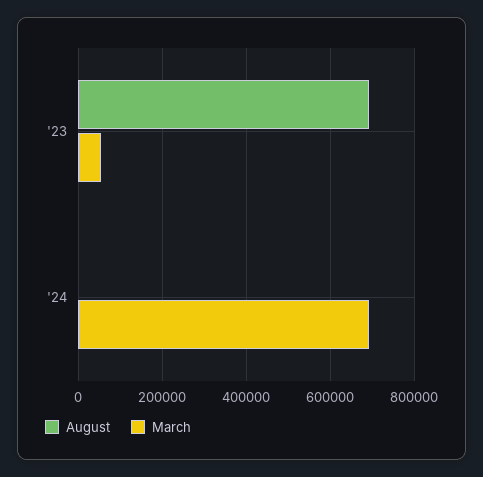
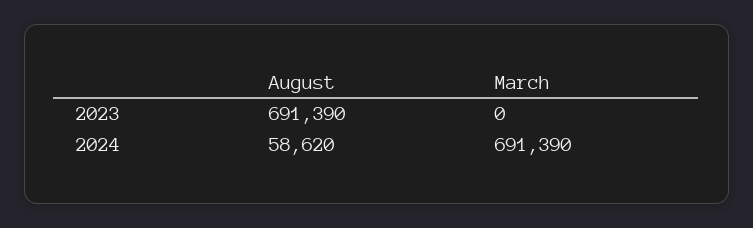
March, '23: 60000 -> 0
August, '24: 0 -> 58620

